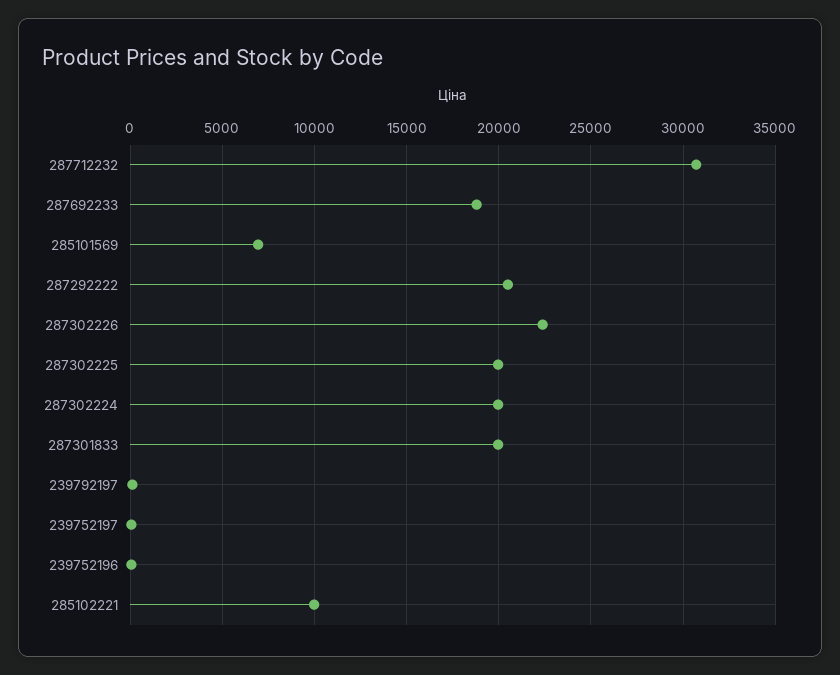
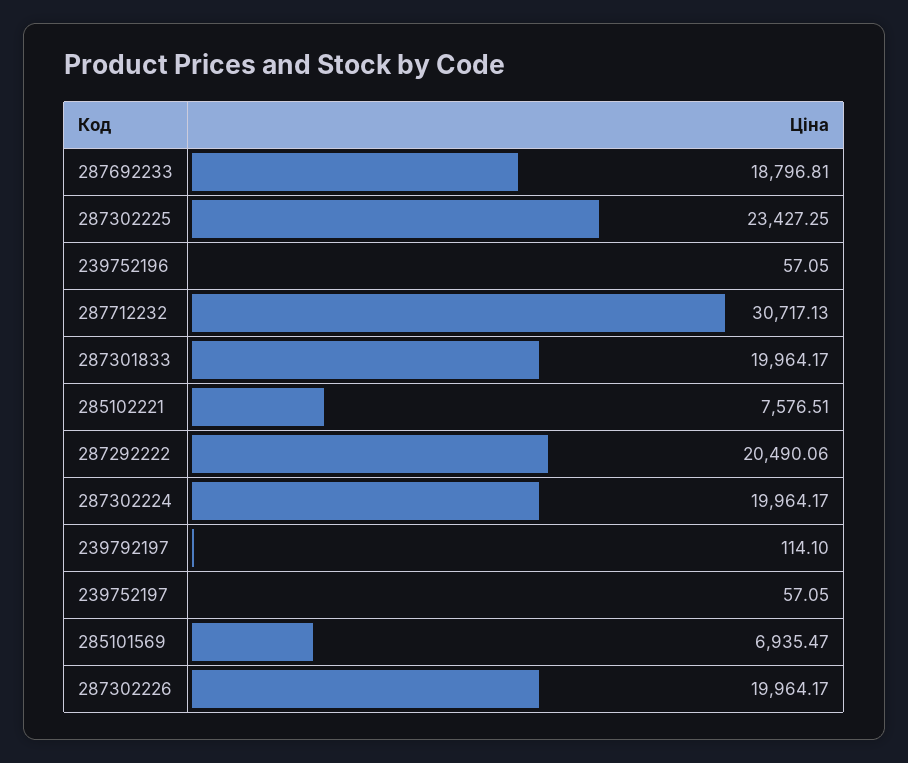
287302226: 22500 -> 19964.17
287302225: 20000 -> 23427.25
285102221: 10000 -> 7576.51

